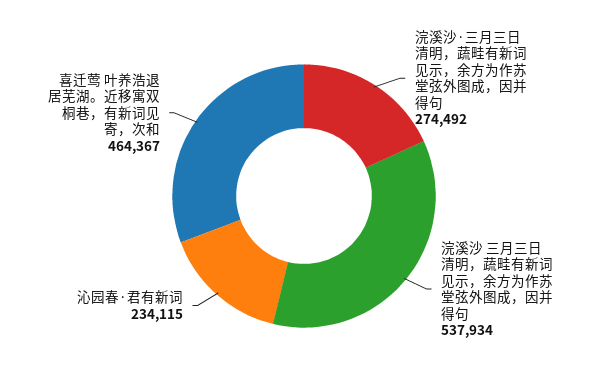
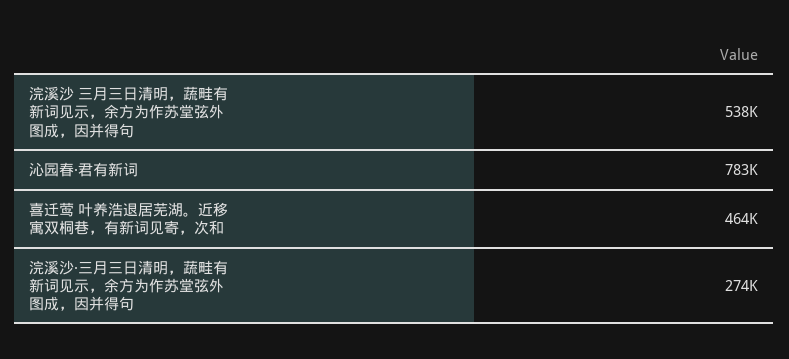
沁园春·君有新词: 234115 -> 783000

